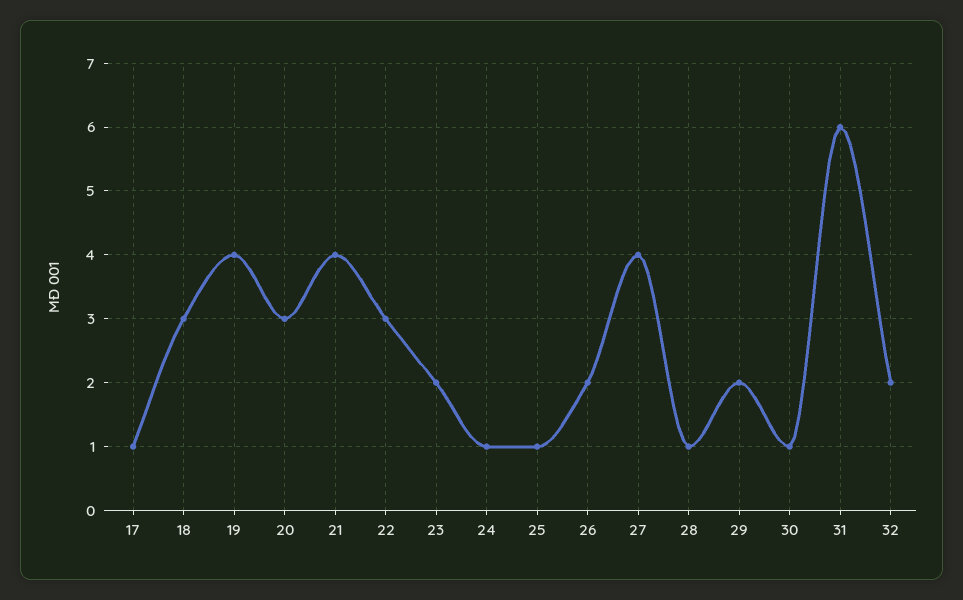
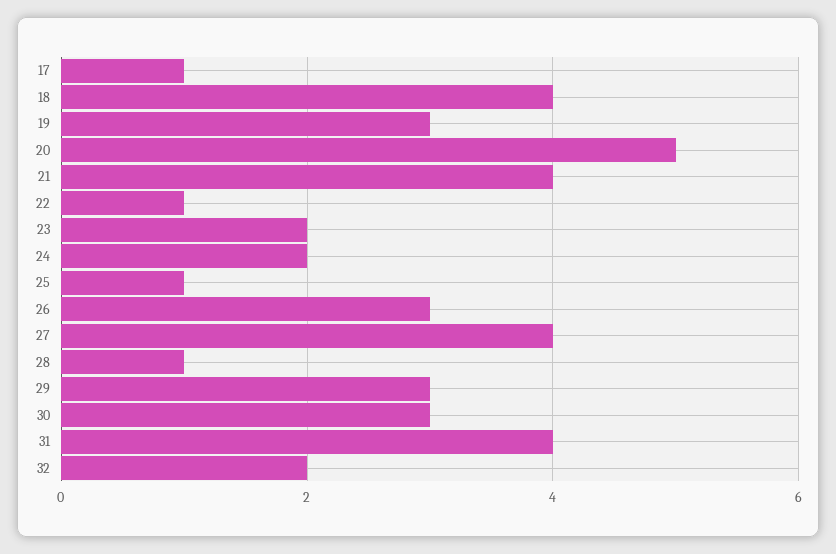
18: 3 -> 4
19: 4 -> 3
20: 3 -> 5
22: 3 -> 1
24: 1 -> 2
26: 2 -> 3
29: 2 -> 3
30: 1 -> 3
31: 6 -> 4

